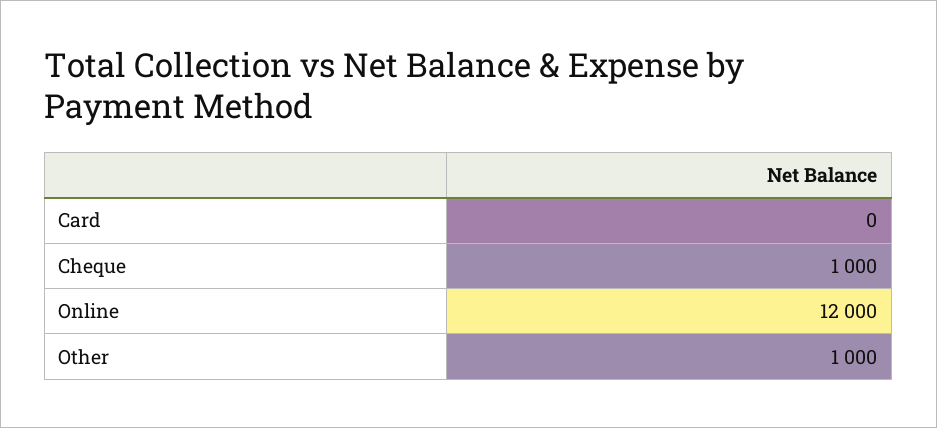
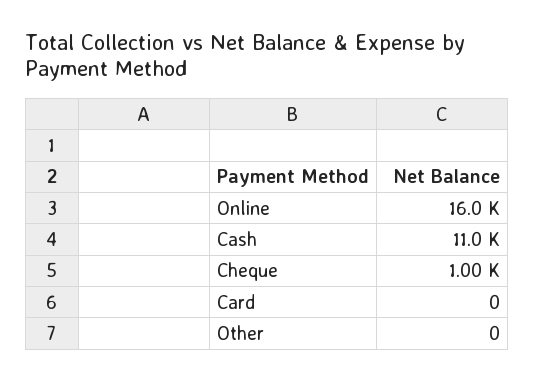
Online: 12000 -> 16000
Other: 1000 -> 0
Cash: none -> 11000

